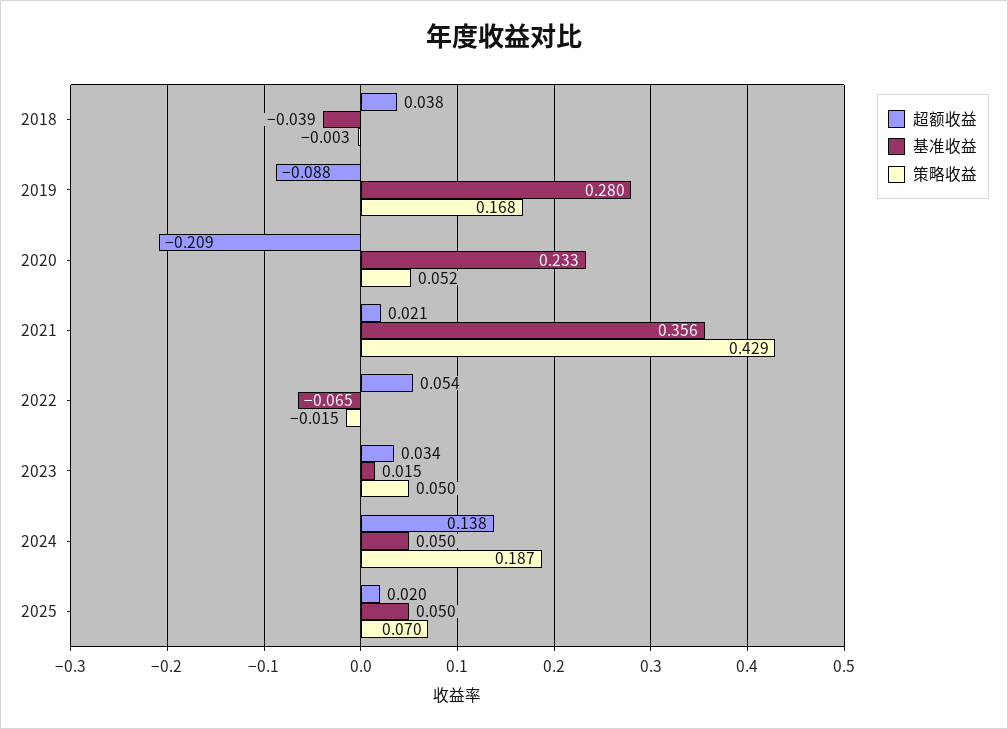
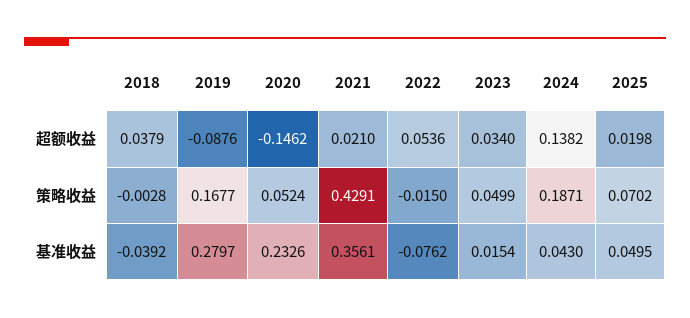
超额收益, 2020: -0.209 -> -0.1462
基准收益, 2022: -0.065 -> -0.0762
基准收益, 2024: 0.05 -> 0.043

